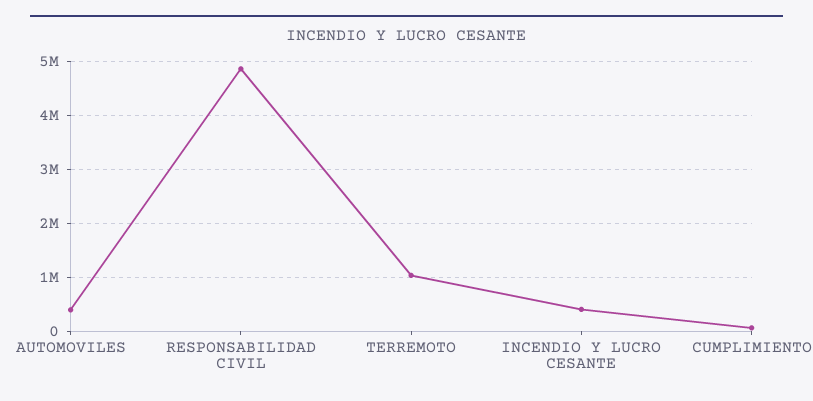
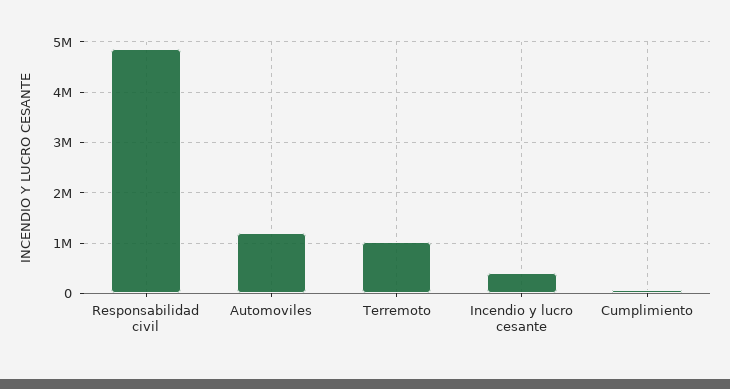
AUTOMOVILES: 400000 -> 1200000

